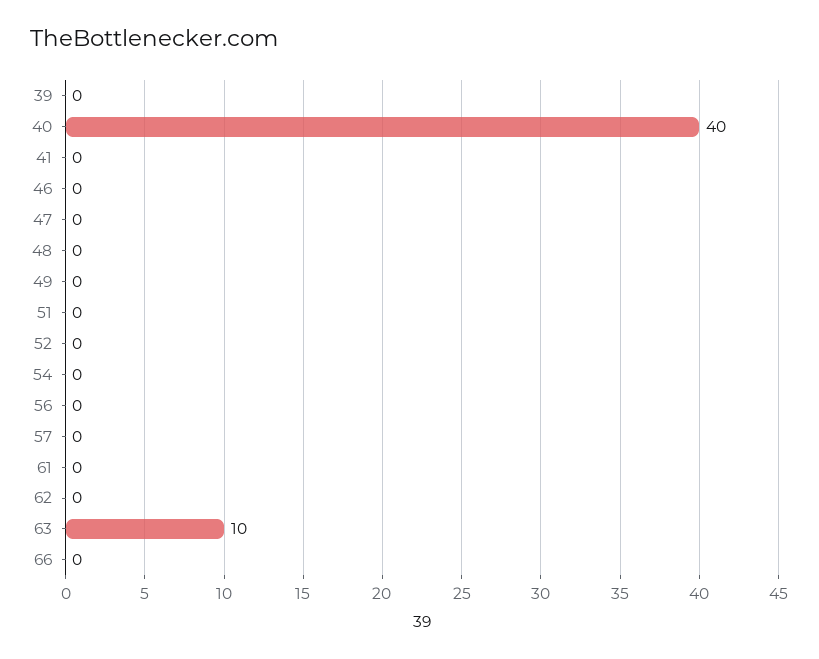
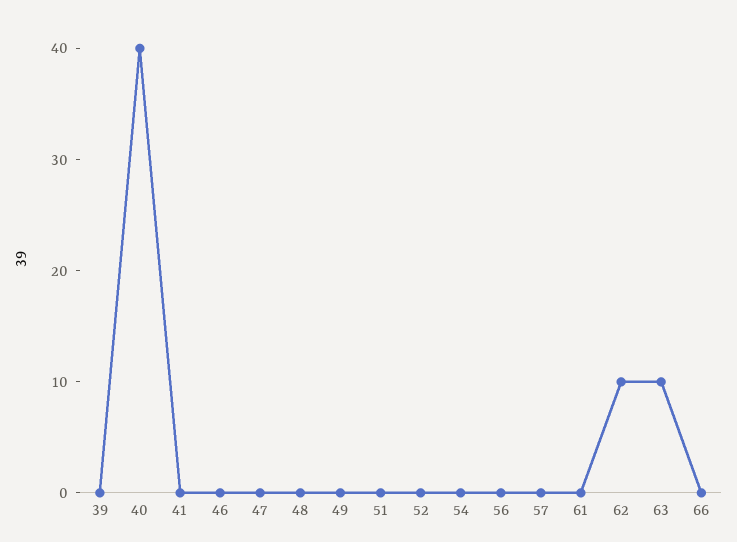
62: 0 -> 10

